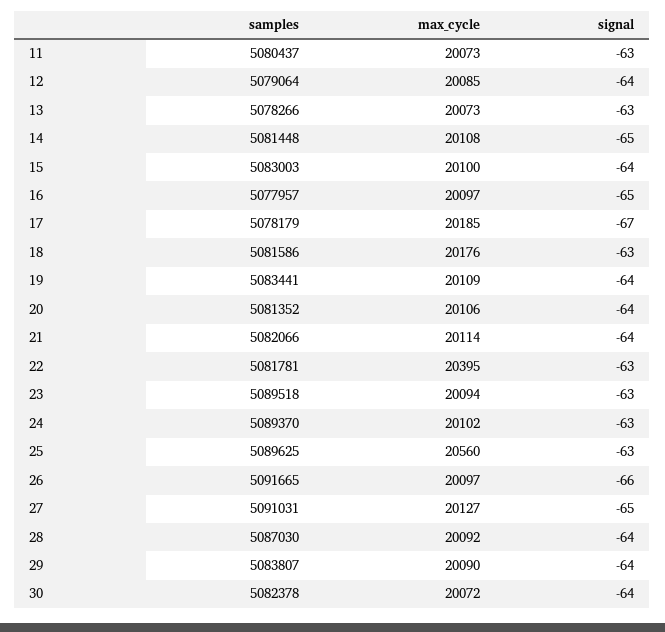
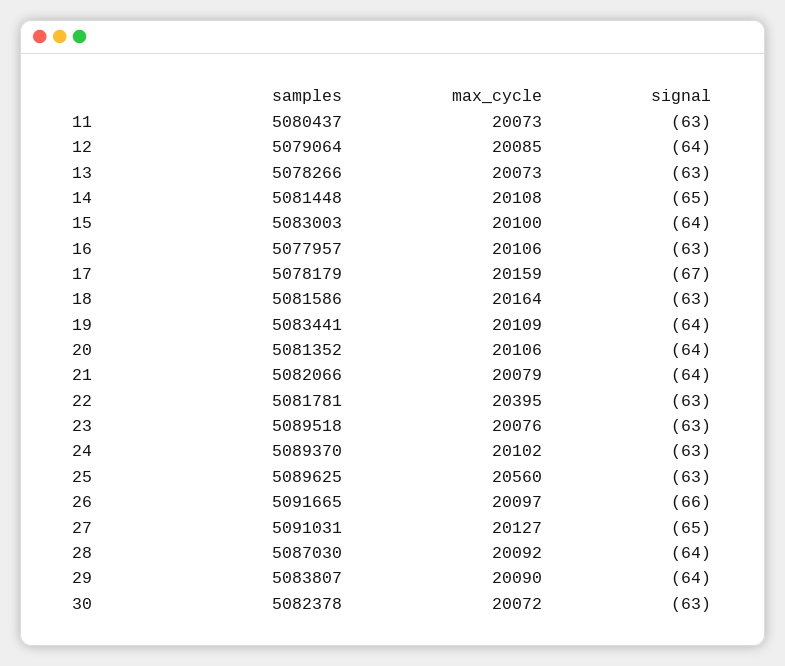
max_cycle, 16: 20097 -> 20106
signal, 16: -65 -> -63
max_cycle, 17: 20185 -> 20159
max_cycle, 18: 20176 -> 20164
max_cycle, 21: 20114 -> 20079
max_cycle, 23: 20094 -> 20076
signal, 30: -64 -> -63

